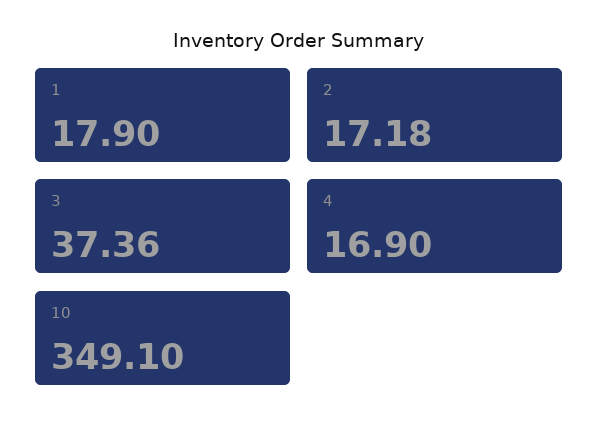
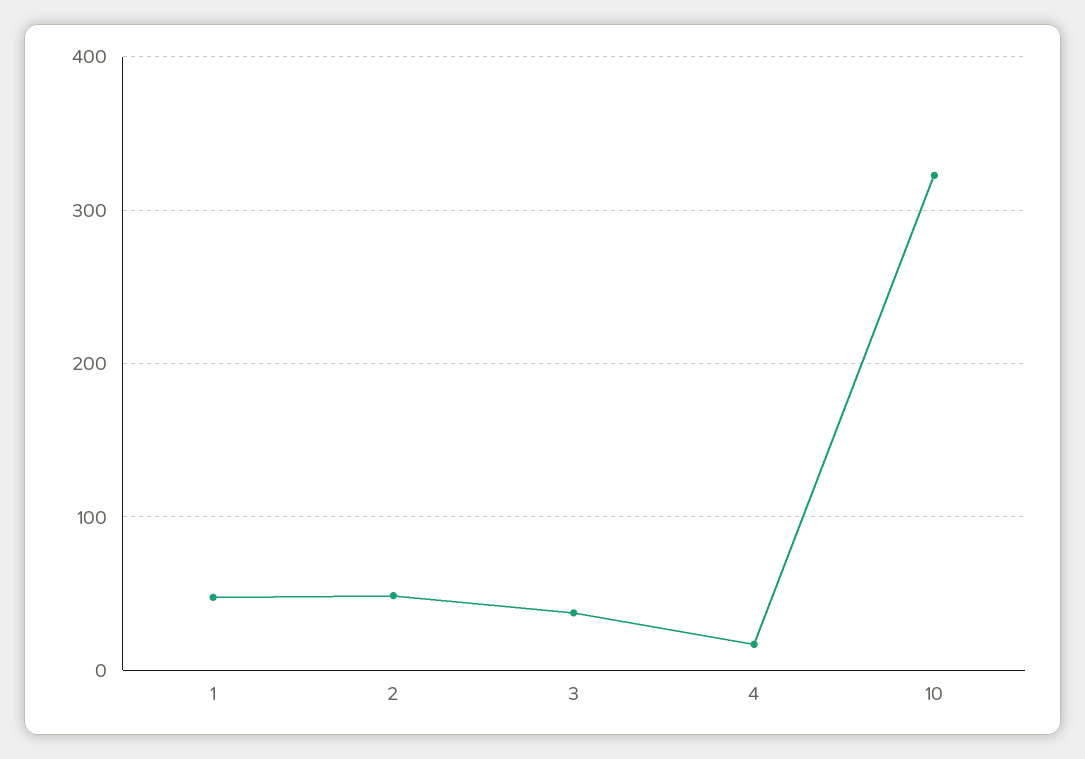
1: 17.9 -> 50
2: 17.18 -> 50
10: 349.1 -> 320

